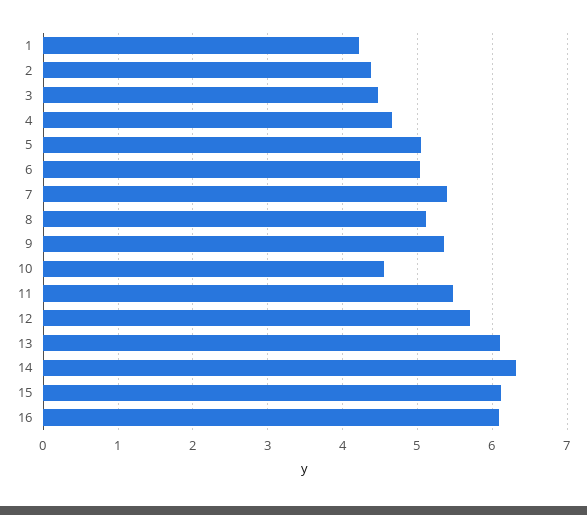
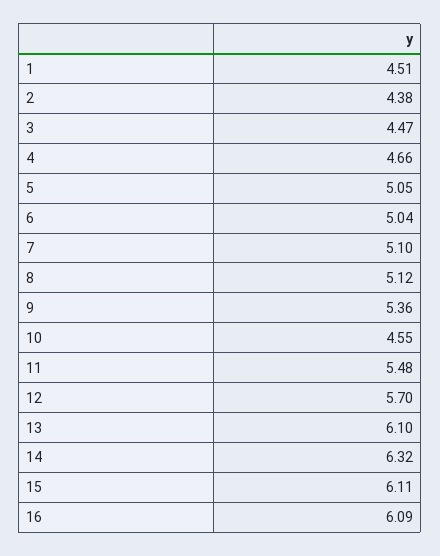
1: 4.2 -> 4.51
7: 5.4 -> 5.1

